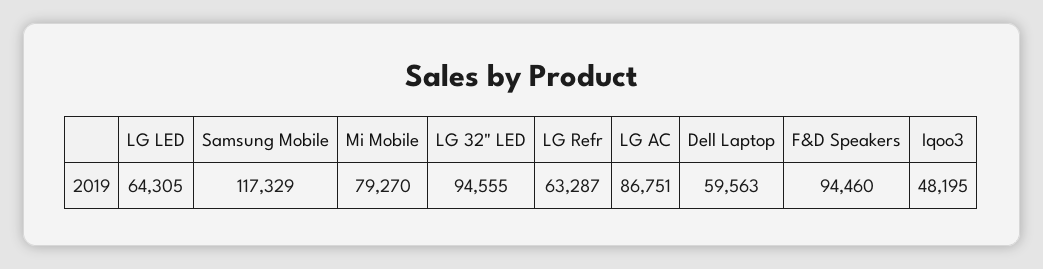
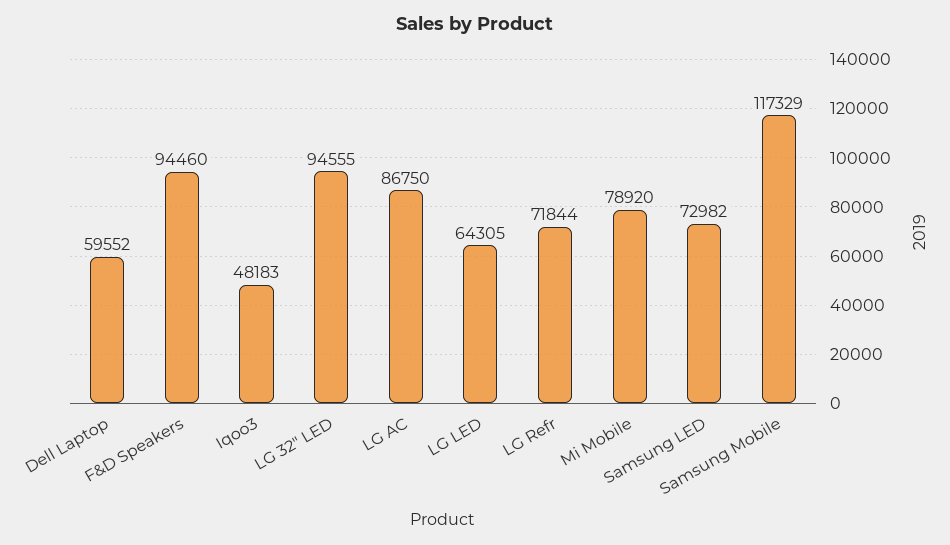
Mi Mobile: 79270 -> 78920
LG Refr: 63287 -> 71844
LG AC: 86751 -> 86750
Dell Laptop: 59563 -> 59552
Iqoo3: 48195 -> 48183
Samsung LED: none -> 72982

